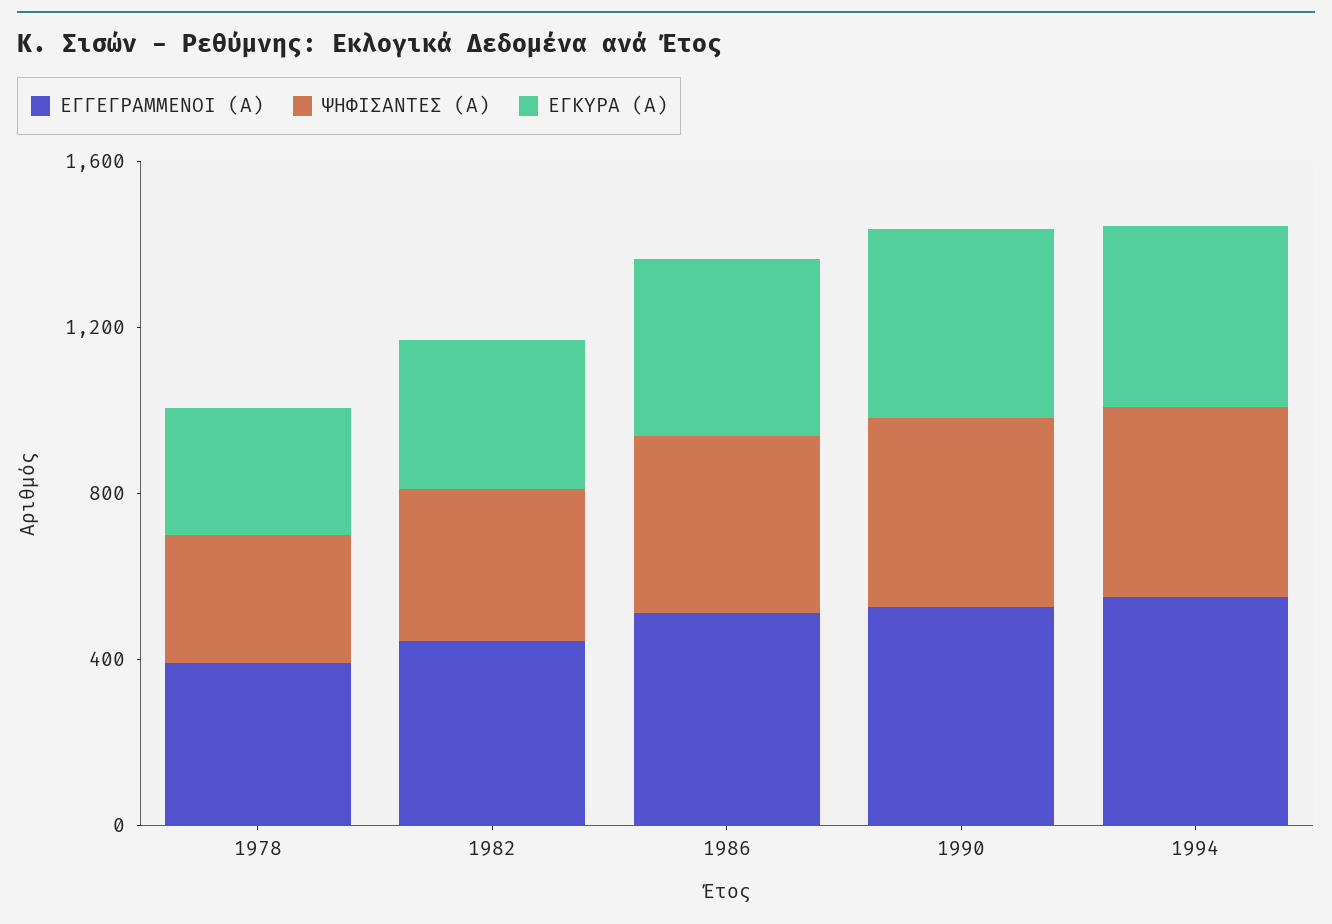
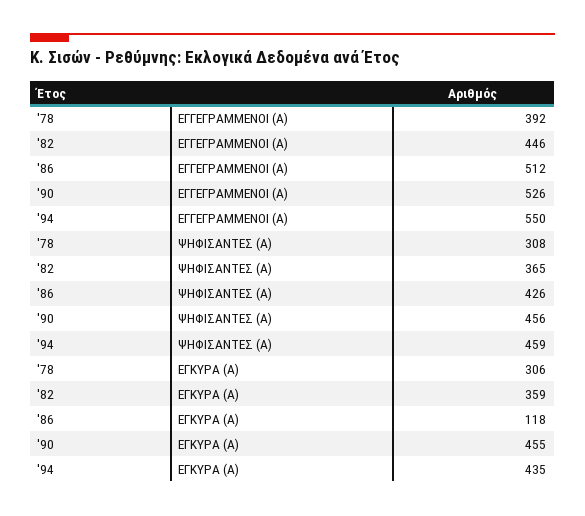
ΕΓΚΥΡΑ (Α), 1986: 400 -> 118

